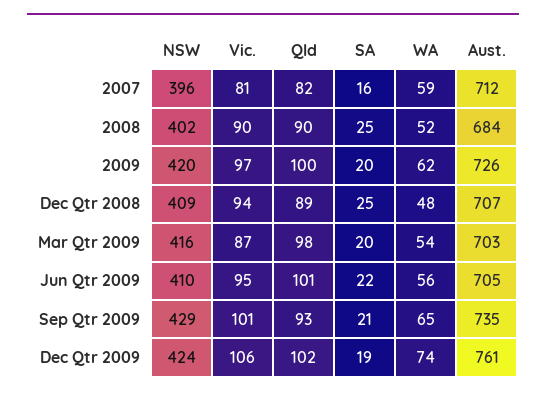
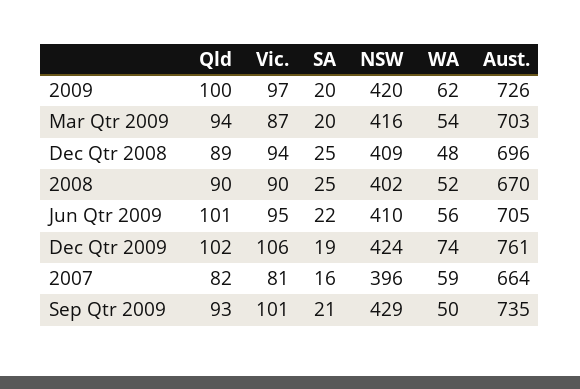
Aust., 2007: 712 -> 664
Aust., 2008: 684 -> 670
Aust., Dec Qtr 2008: 707 -> 696
Qld, Mar Qtr 2009: 98 -> 94
WA, Sep Qtr 2009: 65 -> 50

